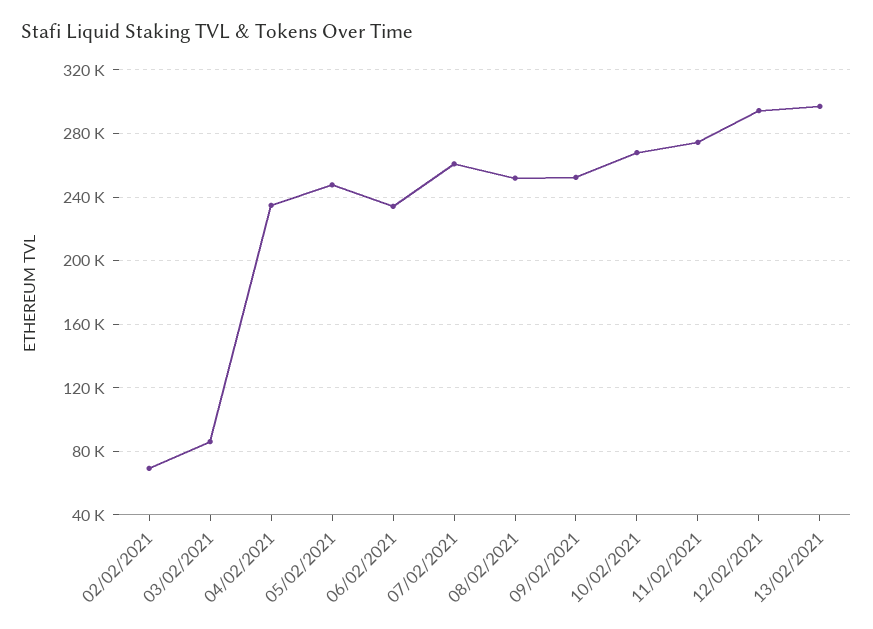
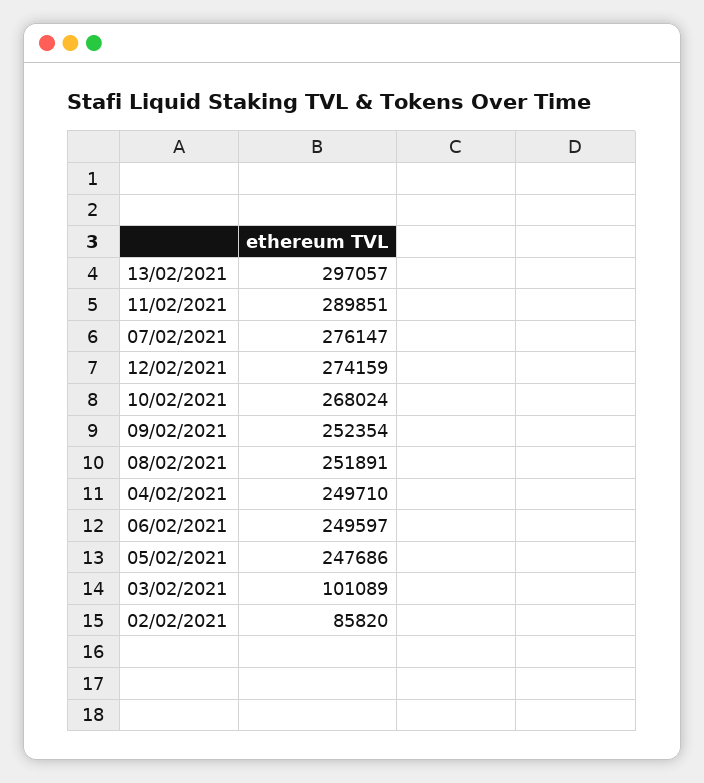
02/02/2021: 70000 -> 85820
03/02/2021: 85000 -> 101089
04/02/2021: 235000 -> 249710
06/02/2021: 235000 -> 249597
07/02/2021: 260000 -> 276147
11/02/2021: 275000 -> 289851
12/02/2021: 295000 -> 274159

